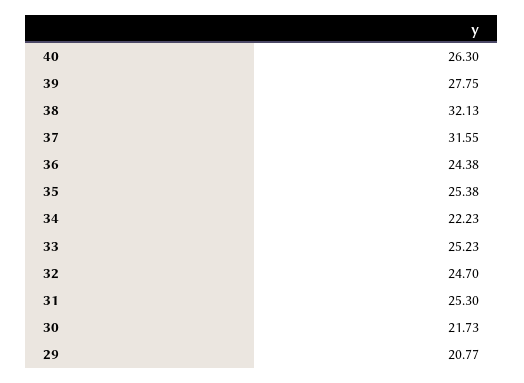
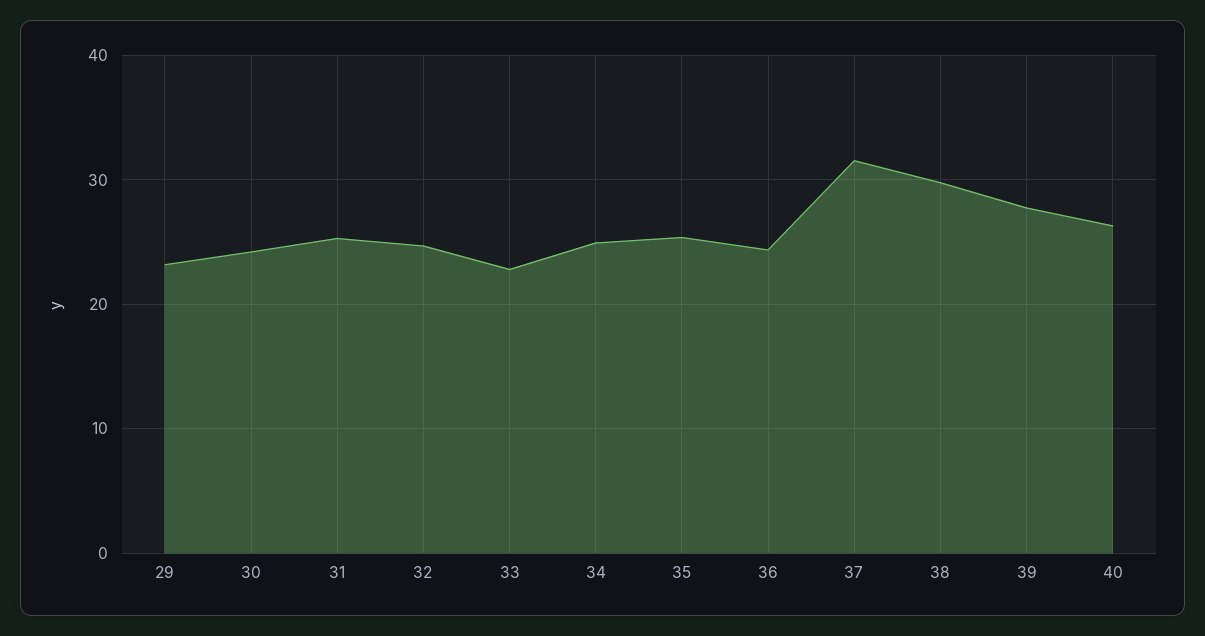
38: 32.13 -> 30
34: 22.23 -> 25
33: 25.23 -> 23
30: 21.73 -> 24
29: 20.77 -> 23

